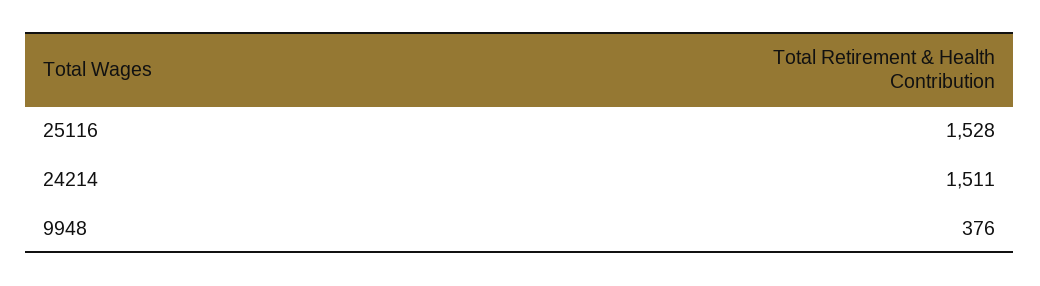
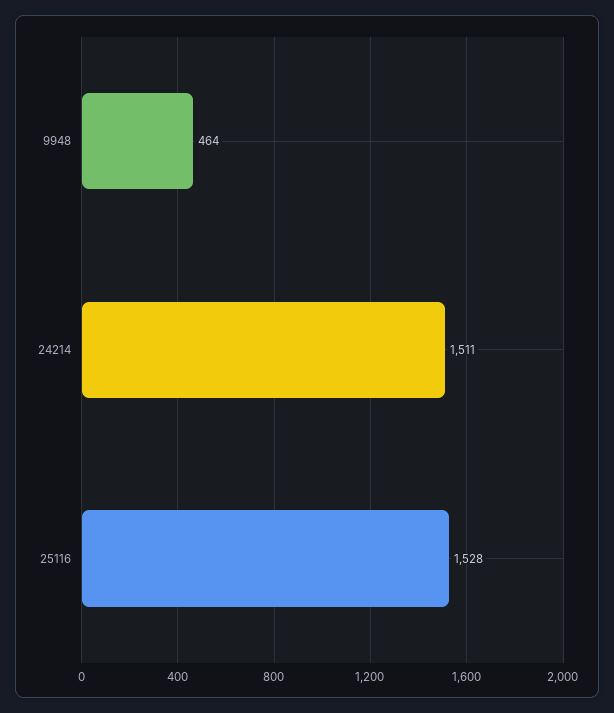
9948: 376 -> 464

